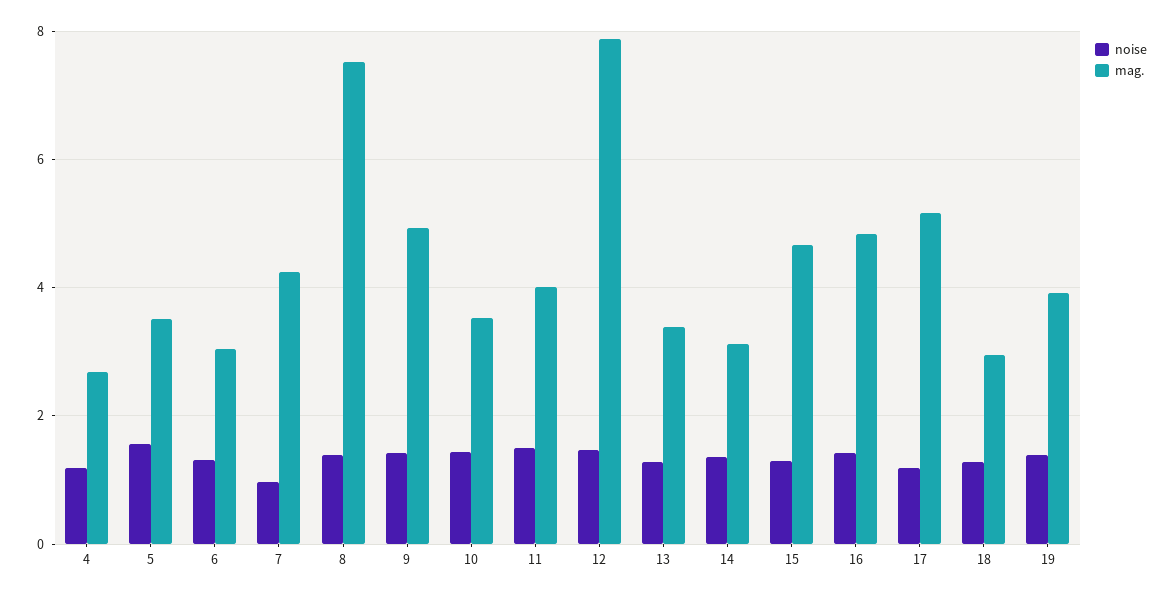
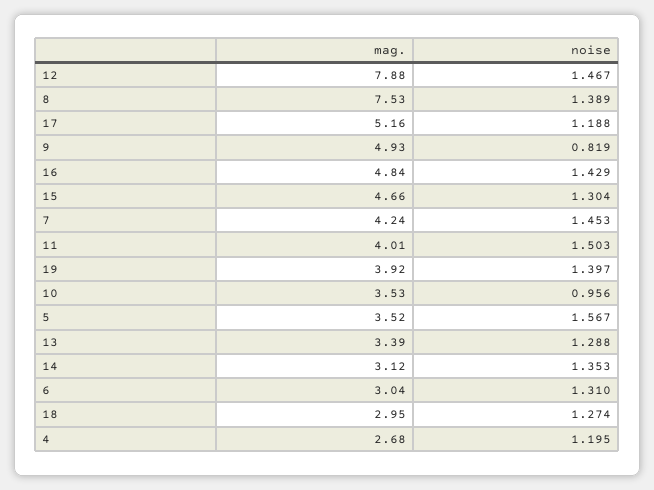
noise, 7: 1 -> 1.453
noise, 9: 1.4 -> 0.819
noise, 10: 1.4 -> 0.956

